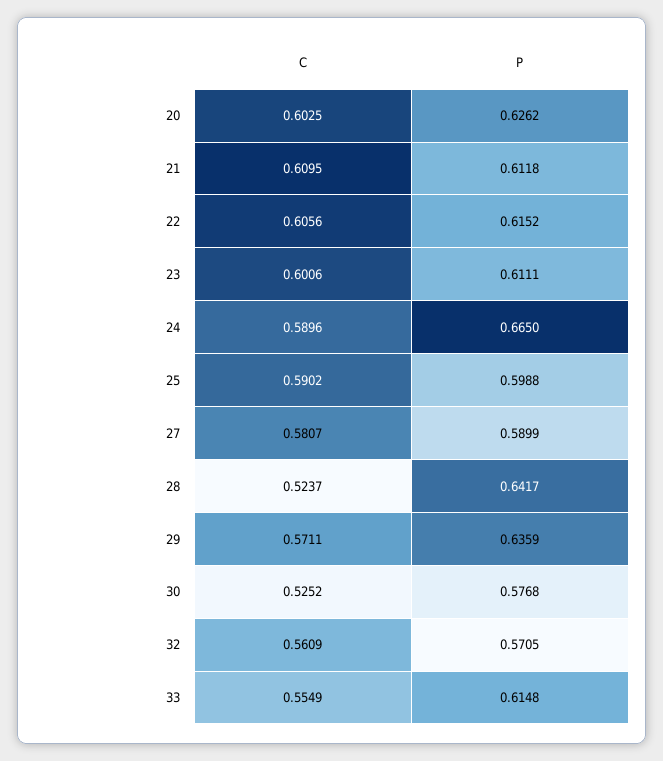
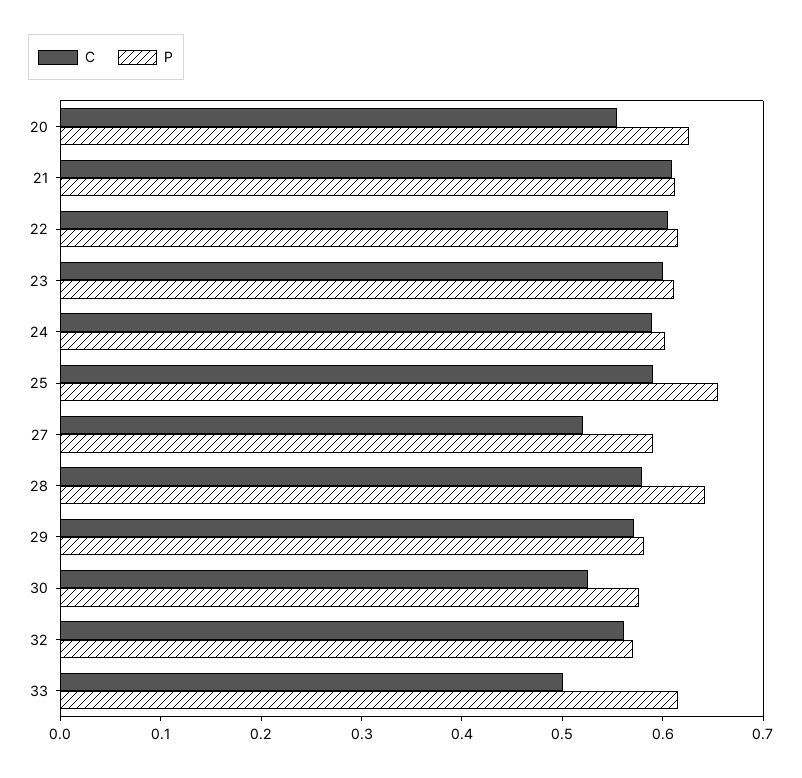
C, 20: 0.6025 -> 0.56
P, 24: 0.665 -> 0.6
P, 25: 0.5988 -> 0.66
C, 27: 0.5807 -> 0.52
C, 28: 0.5237 -> 0.58
P, 29: 0.6359 -> 0.58
C, 33: 0.5549 -> 0.5

